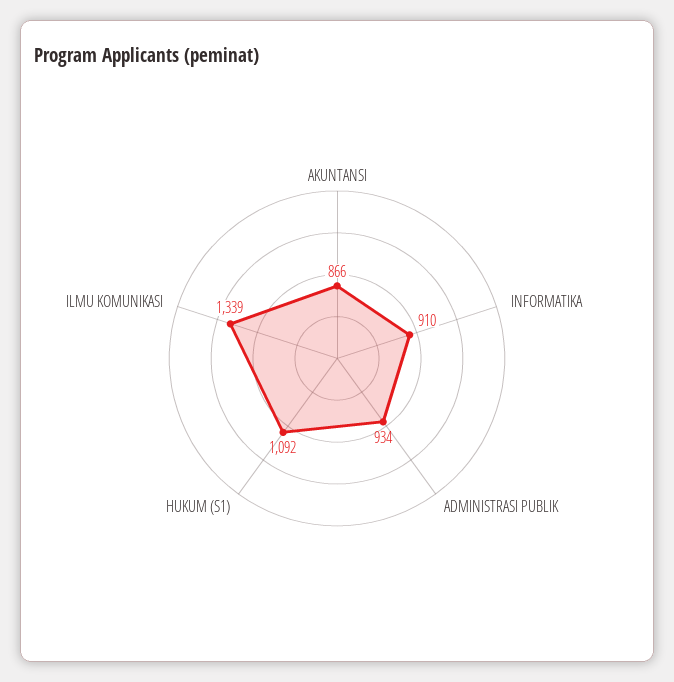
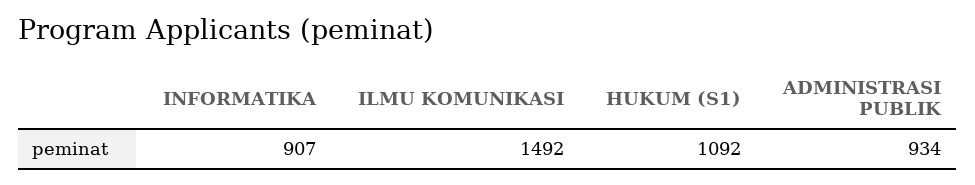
AKUNTANSI: 866 -> none
INFORMATIKA: 910 -> 907
ILMU KOMUNIKASI: 1339 -> 1492

